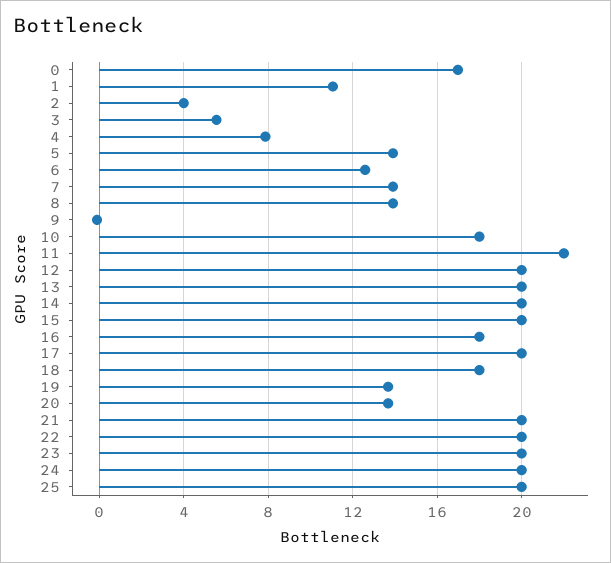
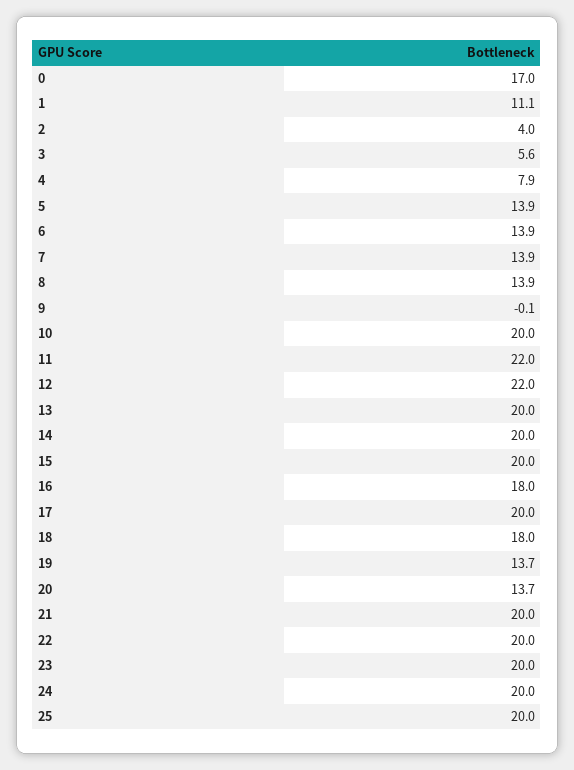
6: 12.5 -> 13.9
10: 18 -> 20
12: 20 -> 22

